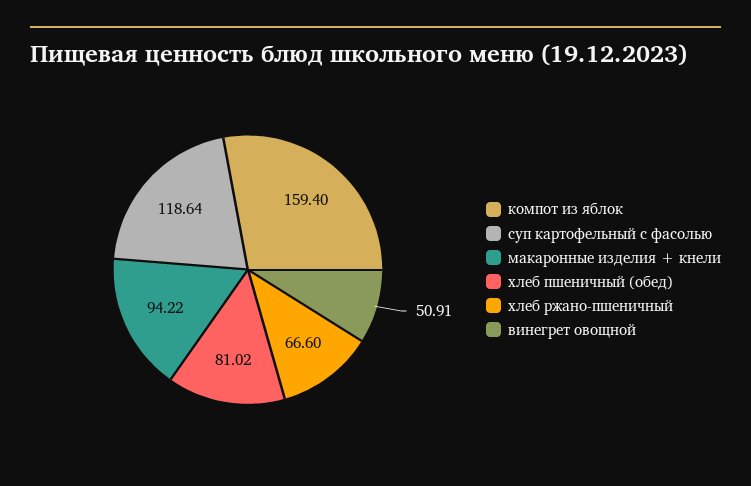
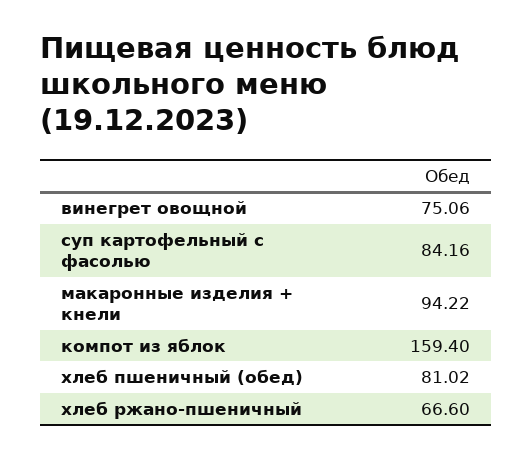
суп картофельный с фасолью: 118.64 -> 84.16
винегрет овощной: 50.91 -> 75.06

